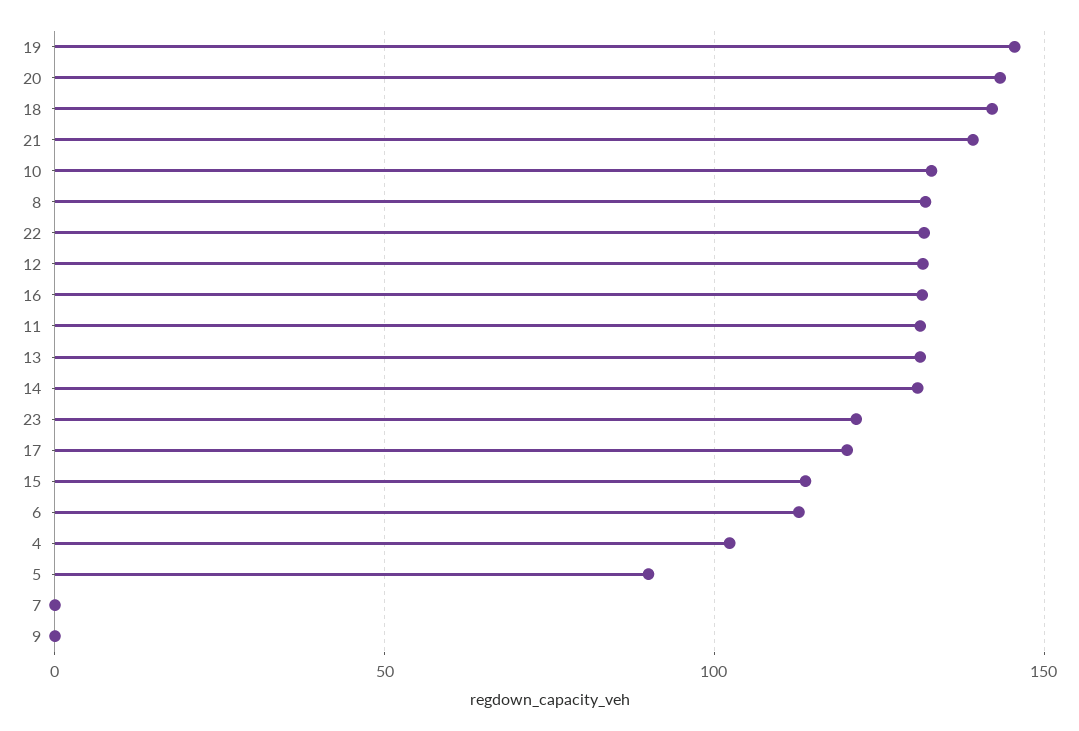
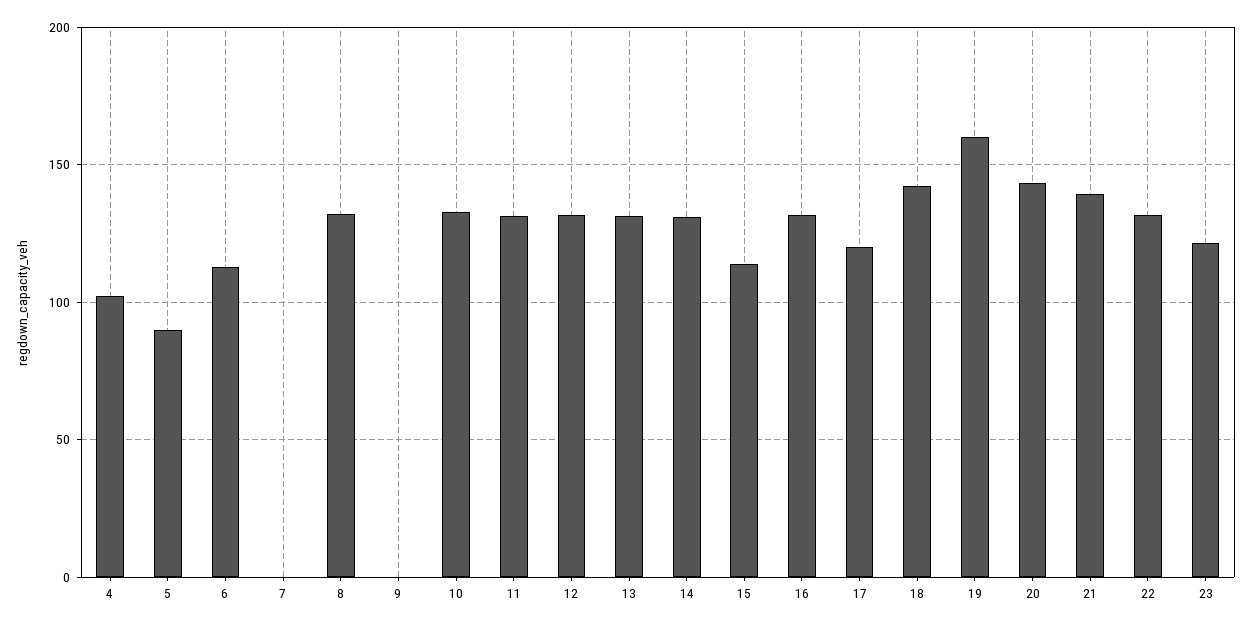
19: 145 -> 160

